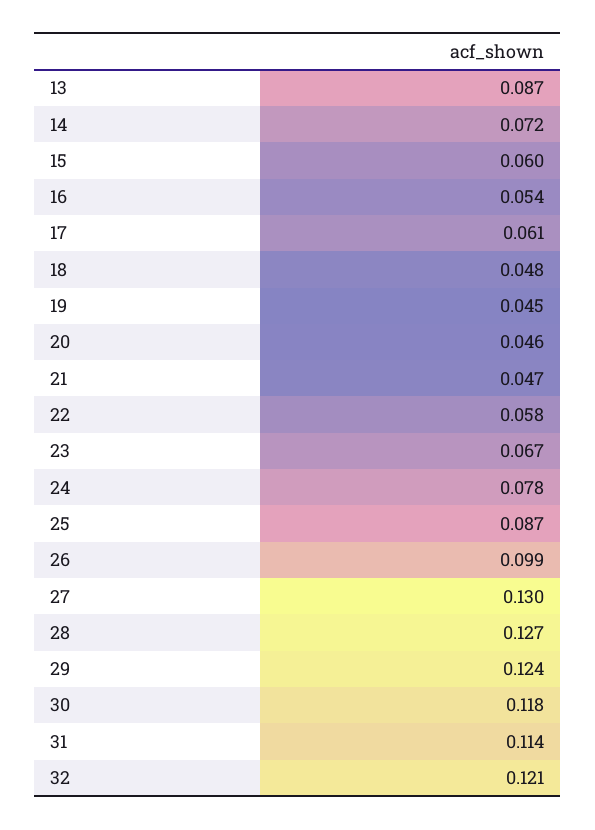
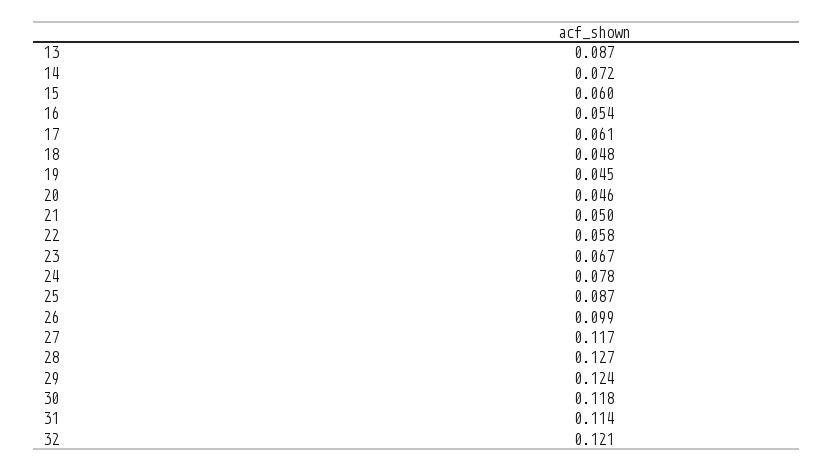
21: 0.047 -> 0.05
27: 0.13 -> 0.117

